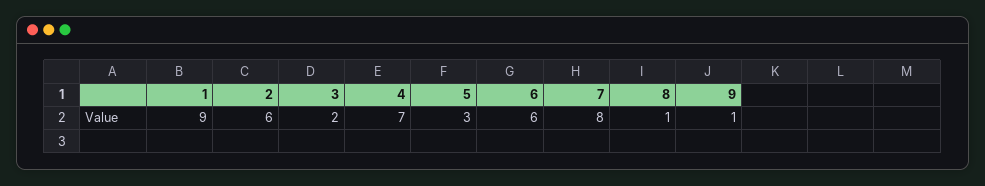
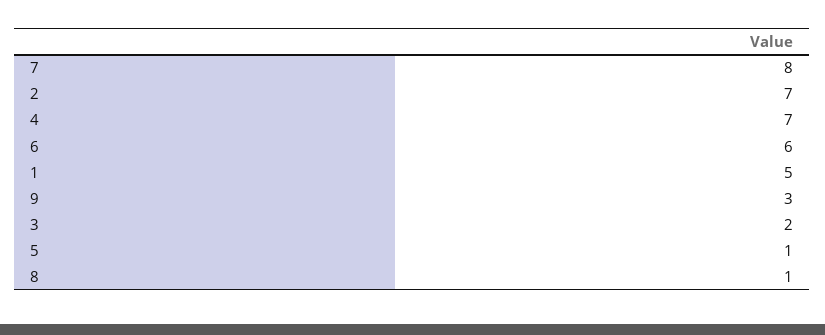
1: 9 -> 5
2: 6 -> 7
5: 3 -> 1
9: 1 -> 3

